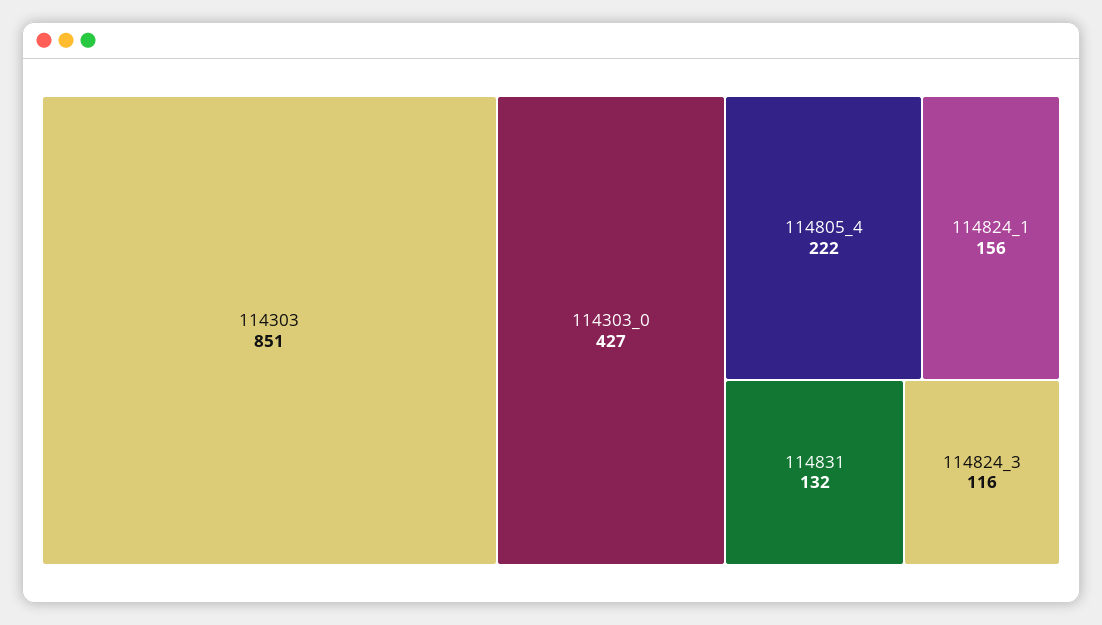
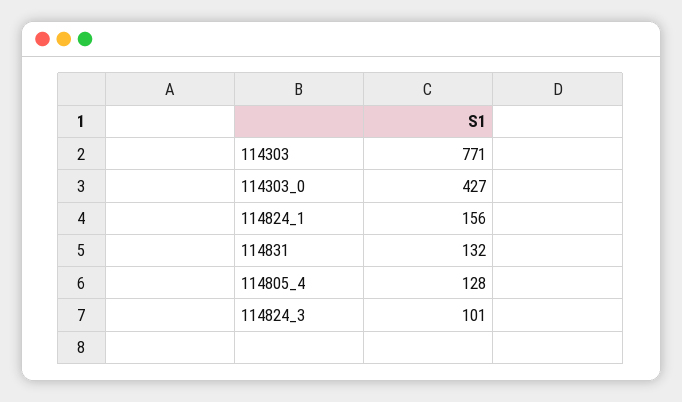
114303: 851 -> 771
114805_4: 222 -> 128
114824_3: 116 -> 101

